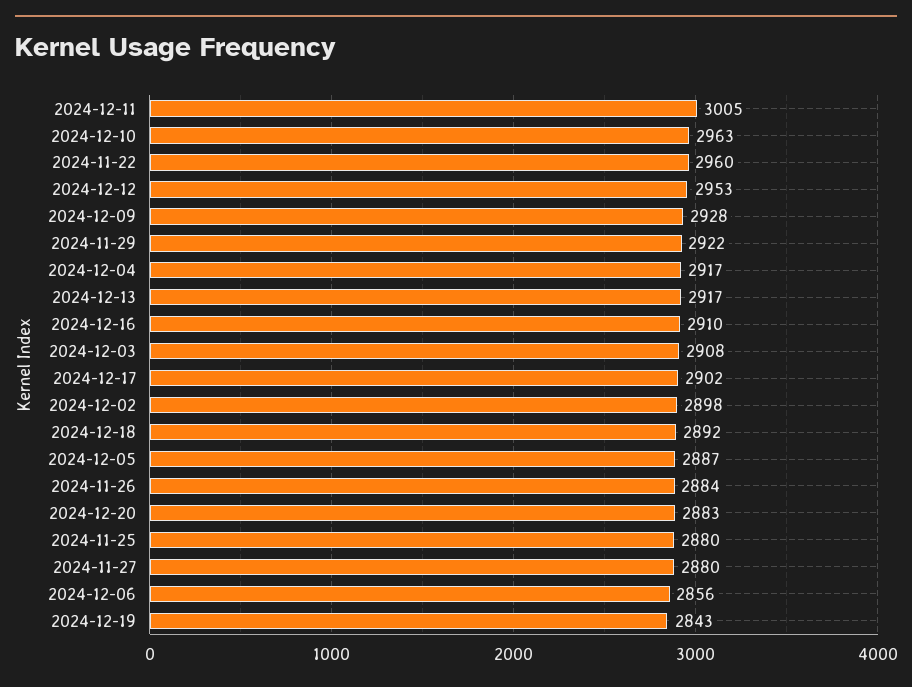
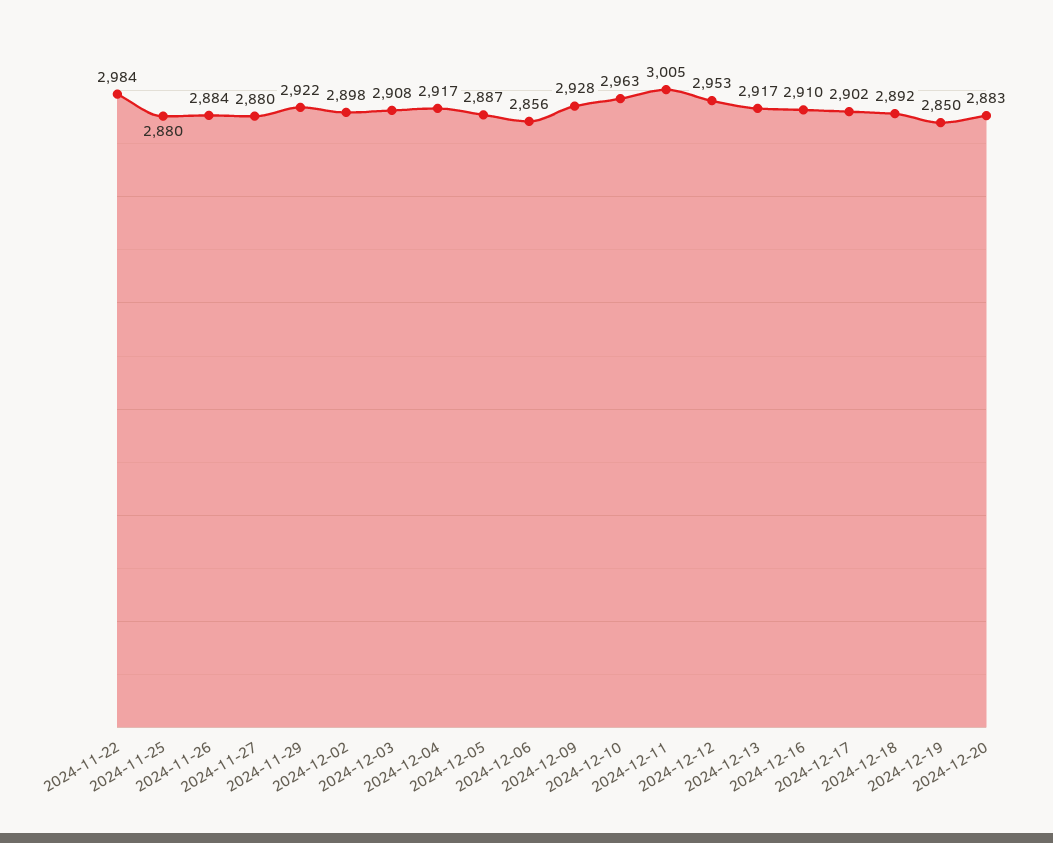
2024-11-22: 2960 -> 2984
2024-12-19: 2843 -> 2850

